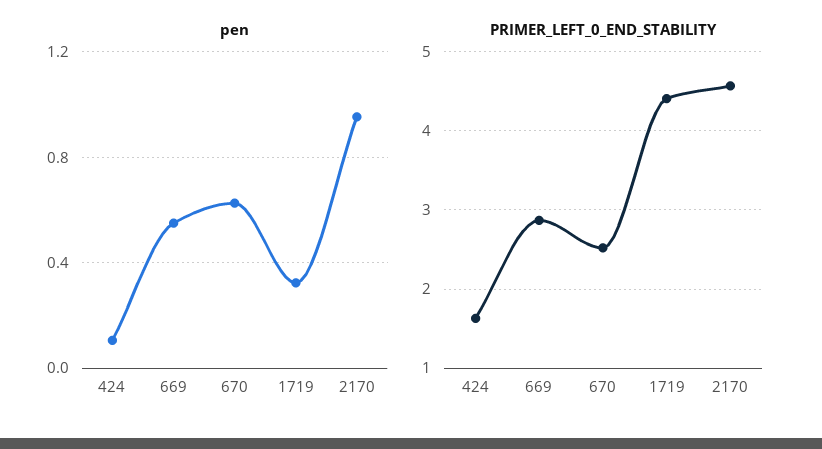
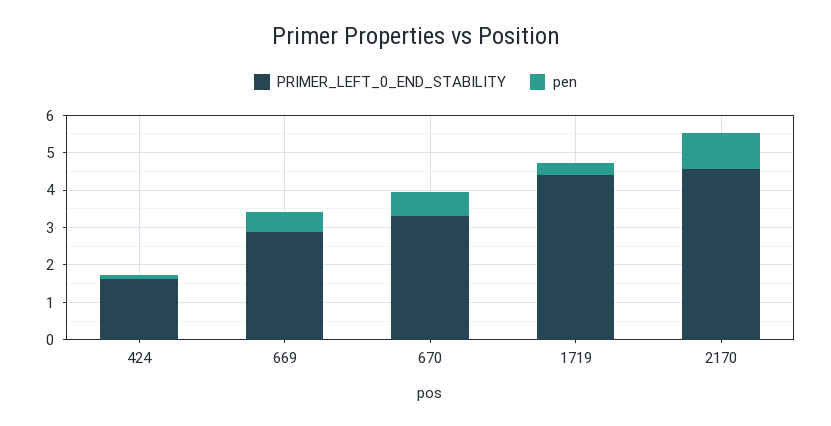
PRIMER_LEFT_0_END_STABILITY, 670: 2.5 -> 3.25

